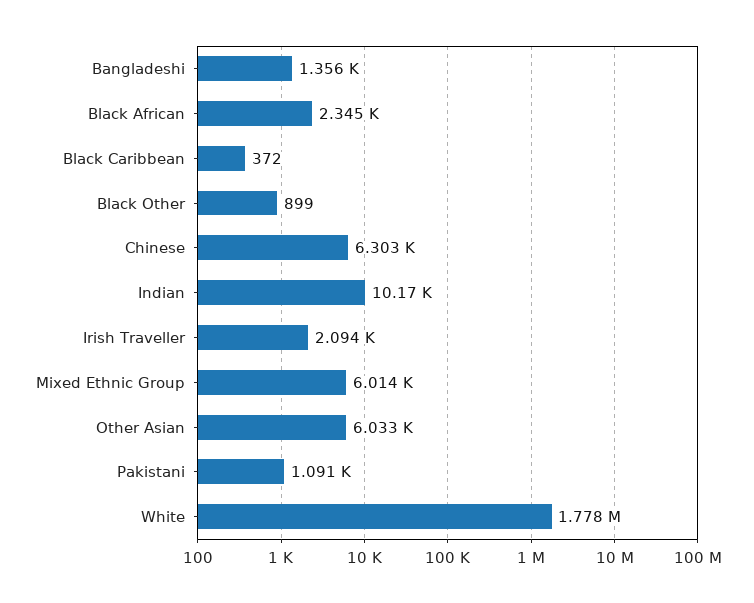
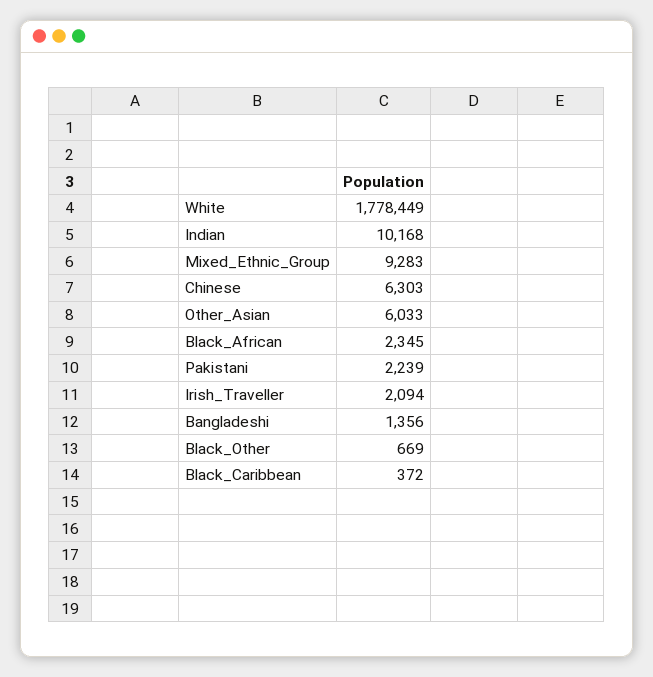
Black Other: 899 -> 669
Mixed Ethnic Group: 6014 -> 9283
Pakistani: 1091 -> 2239

